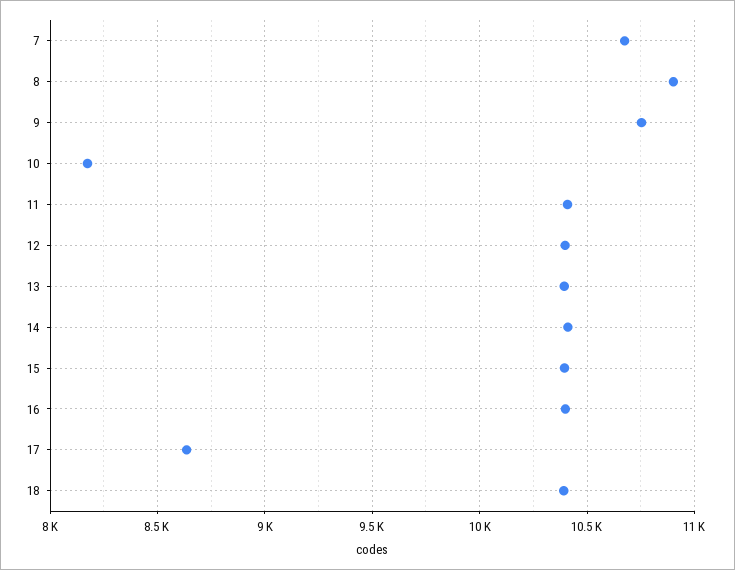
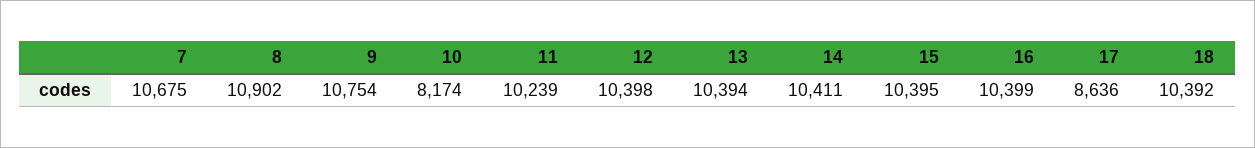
11: 10400 -> 10239

